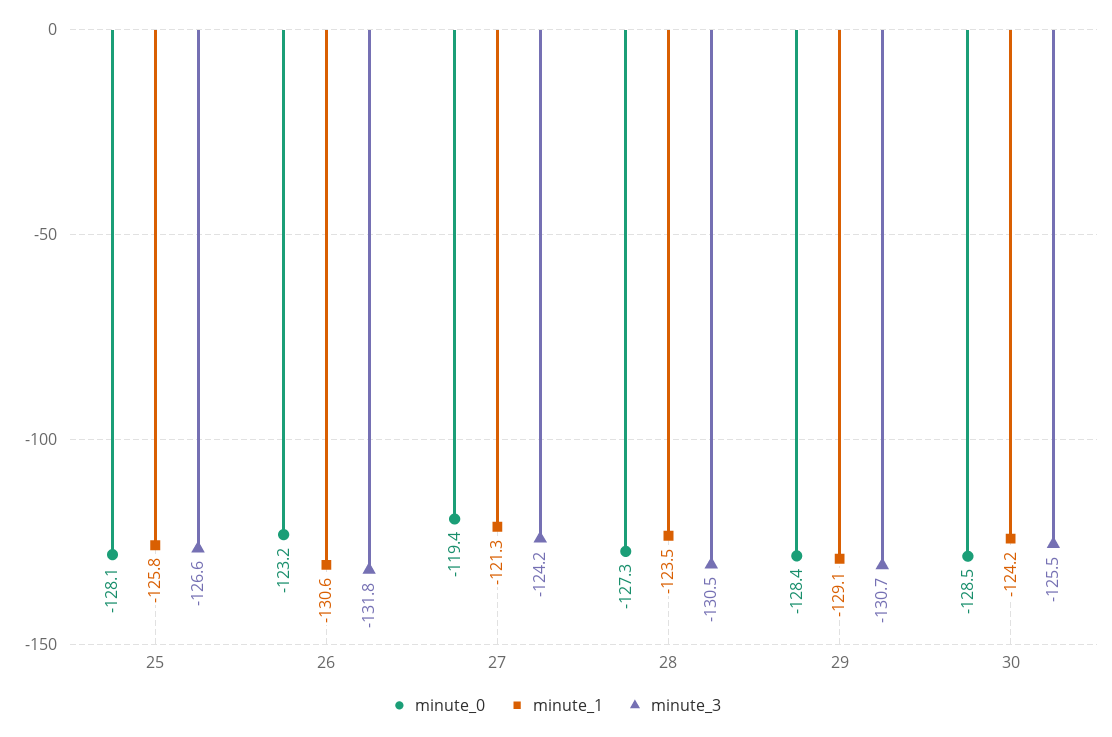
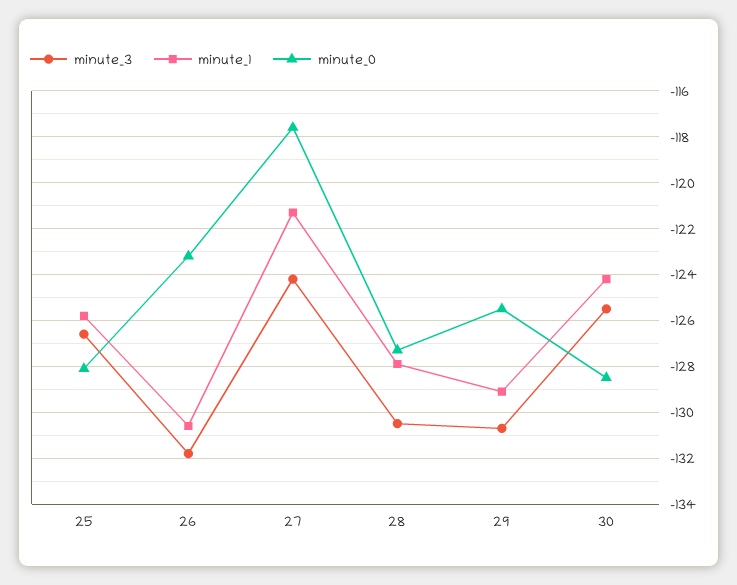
minute_0, 27: -119.4 -> -117.5
minute_1, 28: -123.5 -> -128
minute_0, 29: -128.4 -> -125.5

